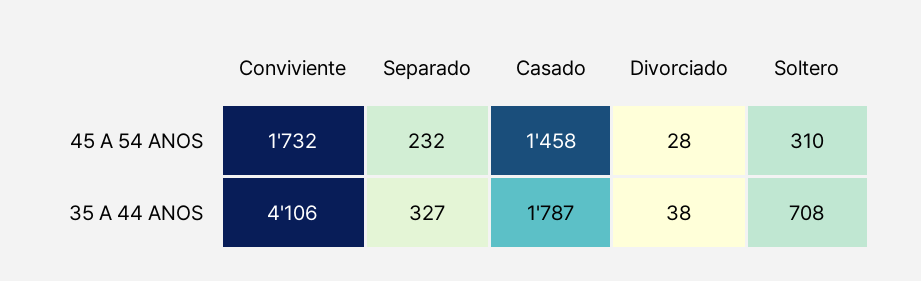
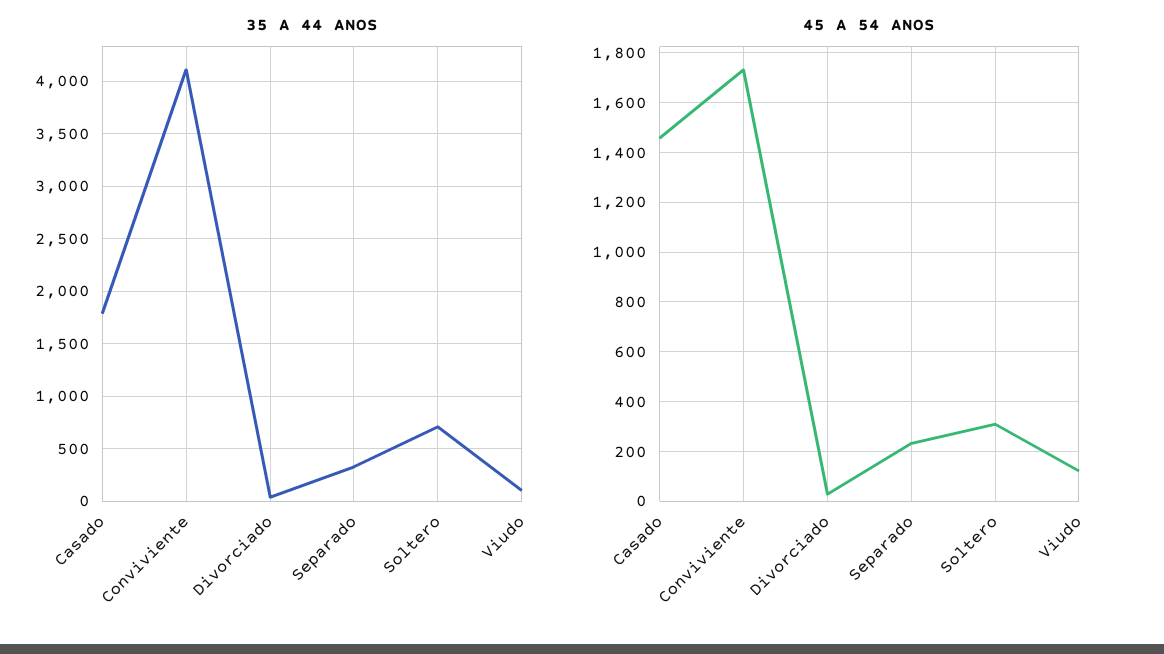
35 A 44 ANOS, Viudo: none -> 100
45 A 54 ANOS, Viudo: none -> 125

